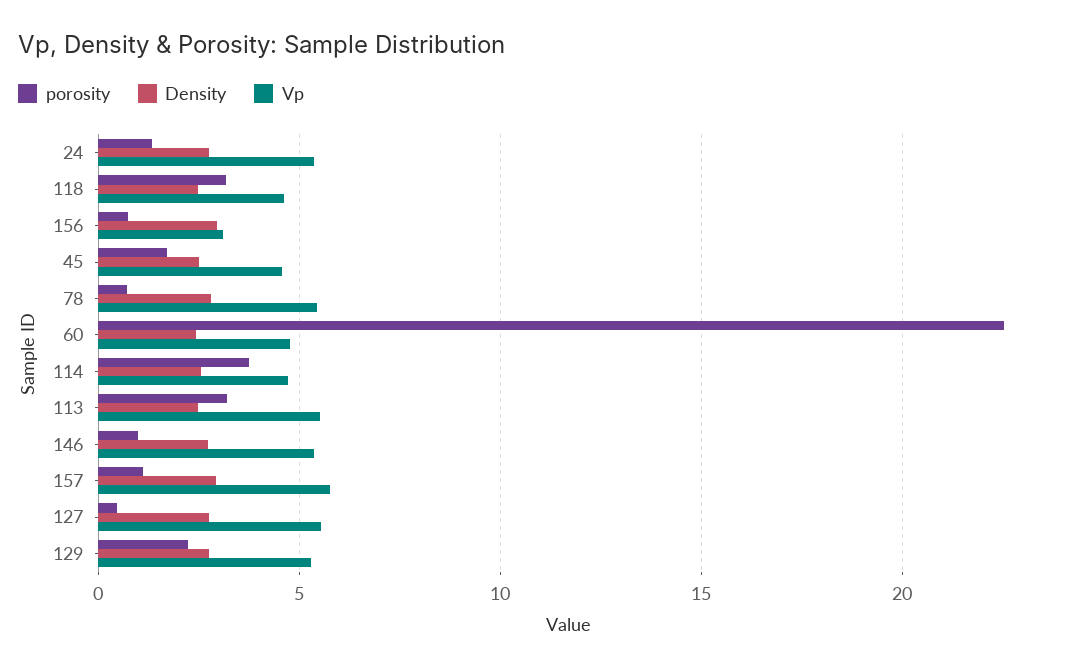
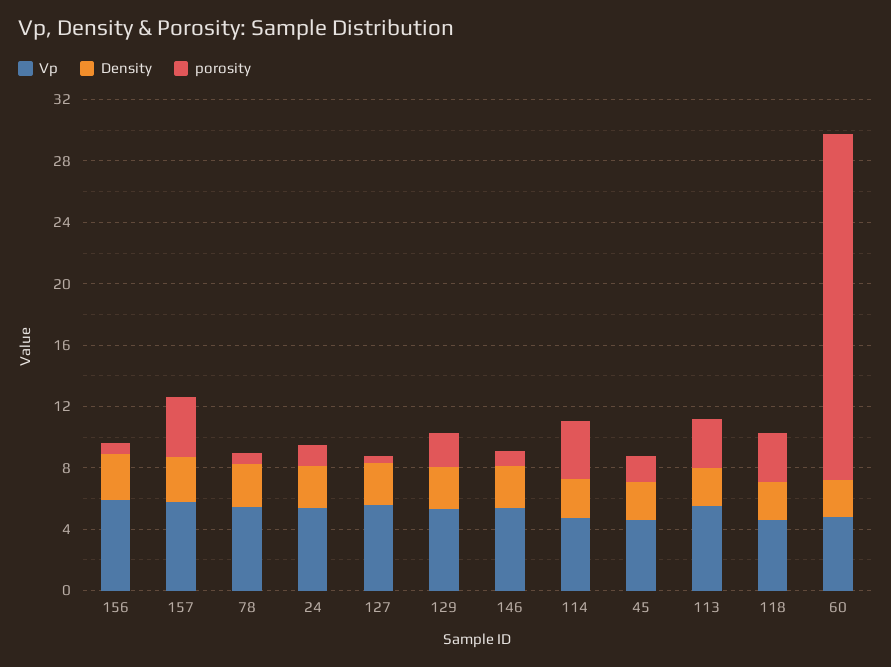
Vp, 156: 3 -> 6
porosity, 157: 1 -> 4

